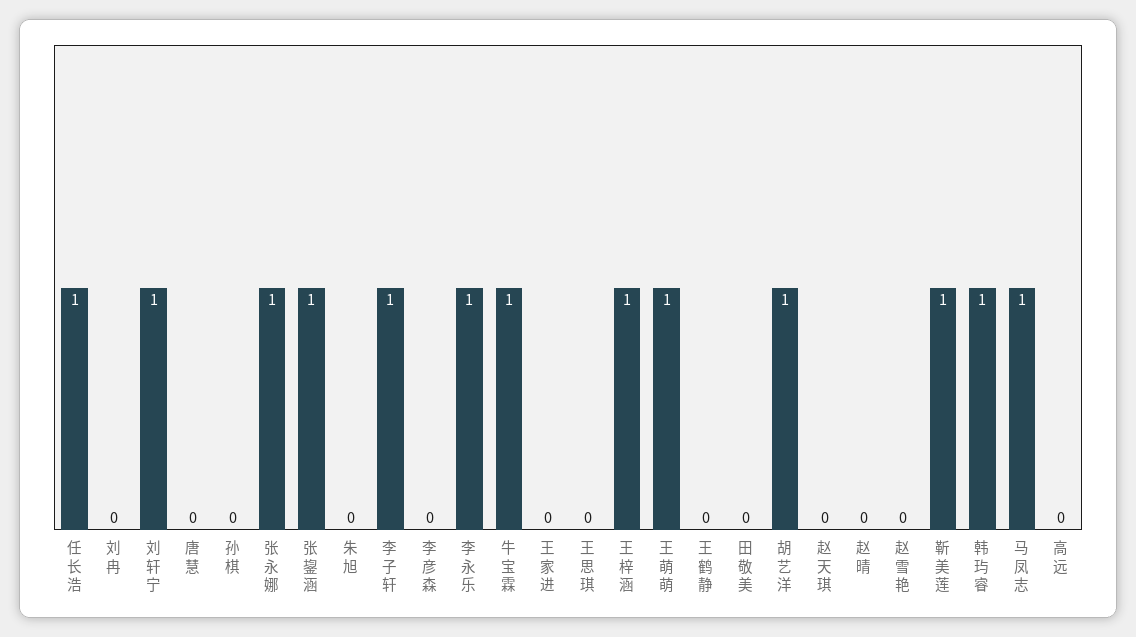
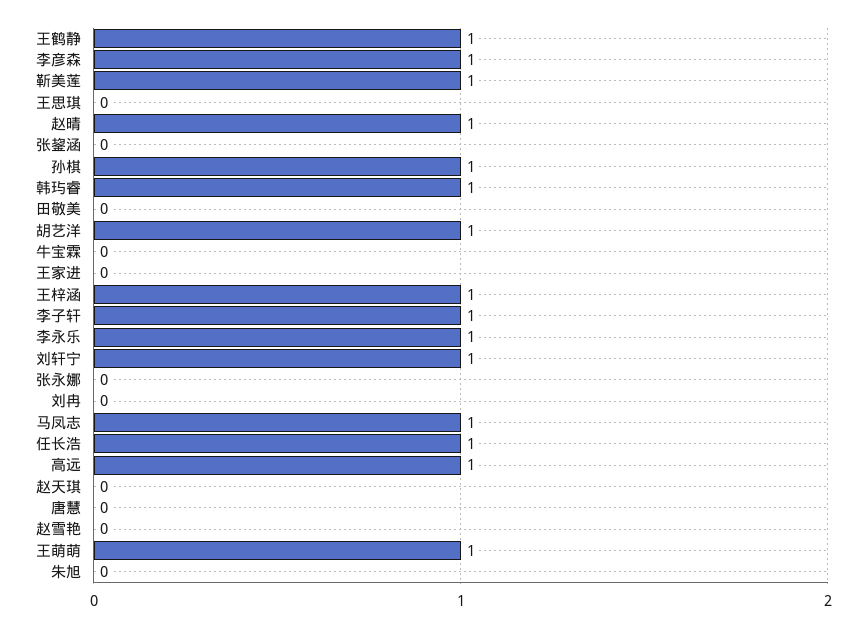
孙棋: 0 -> 1
张永娜: 1 -> 0
张鋆涵: 1 -> 0
李彦森: 0 -> 1
牛宝霖: 1 -> 0
王鹤静: 0 -> 1
赵晴: 0 -> 1
高远: 0 -> 1

